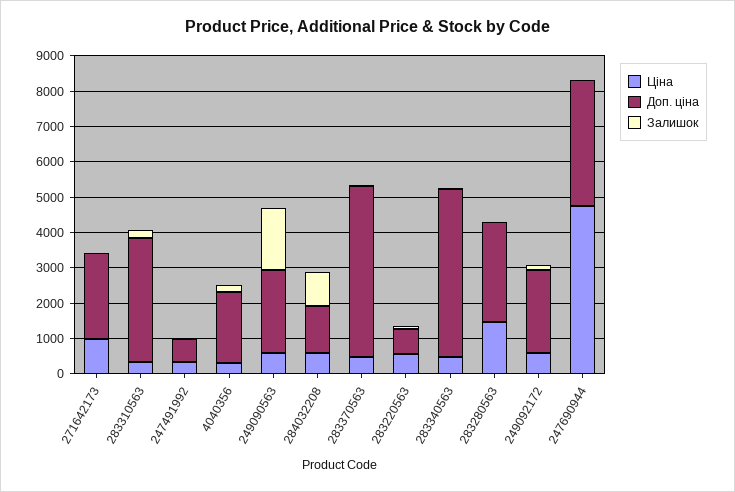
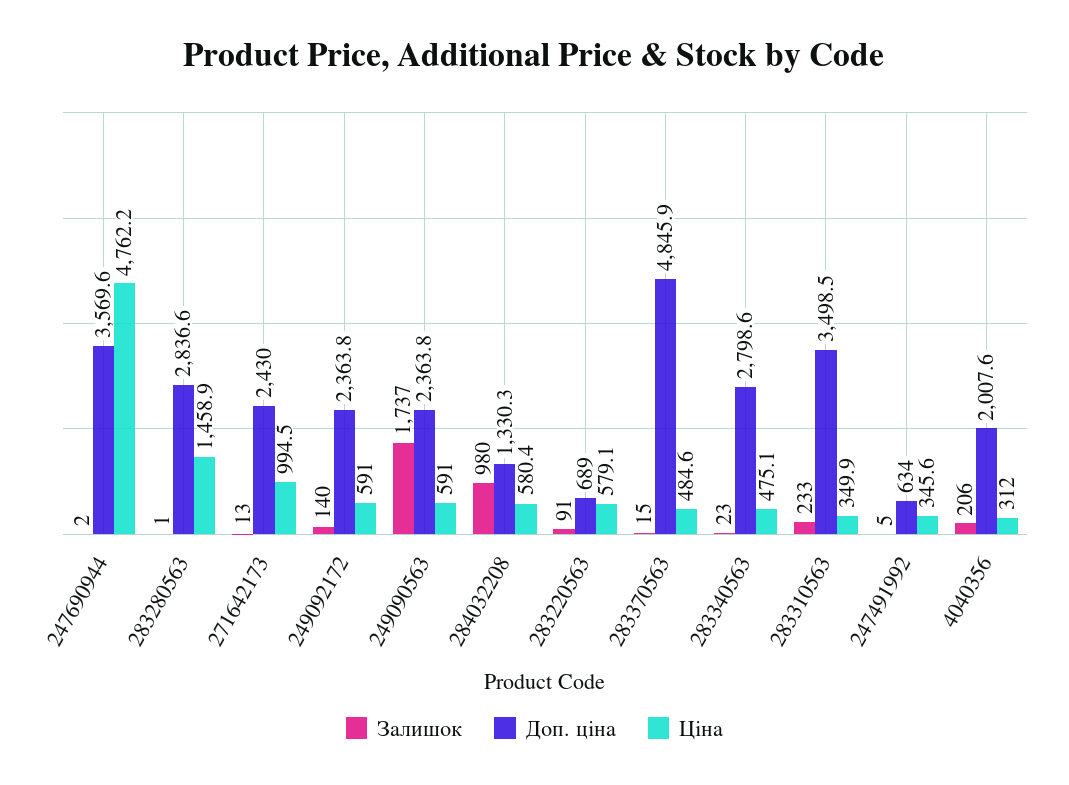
Доп. ціна, 283340563: 4750 -> 2798.6

